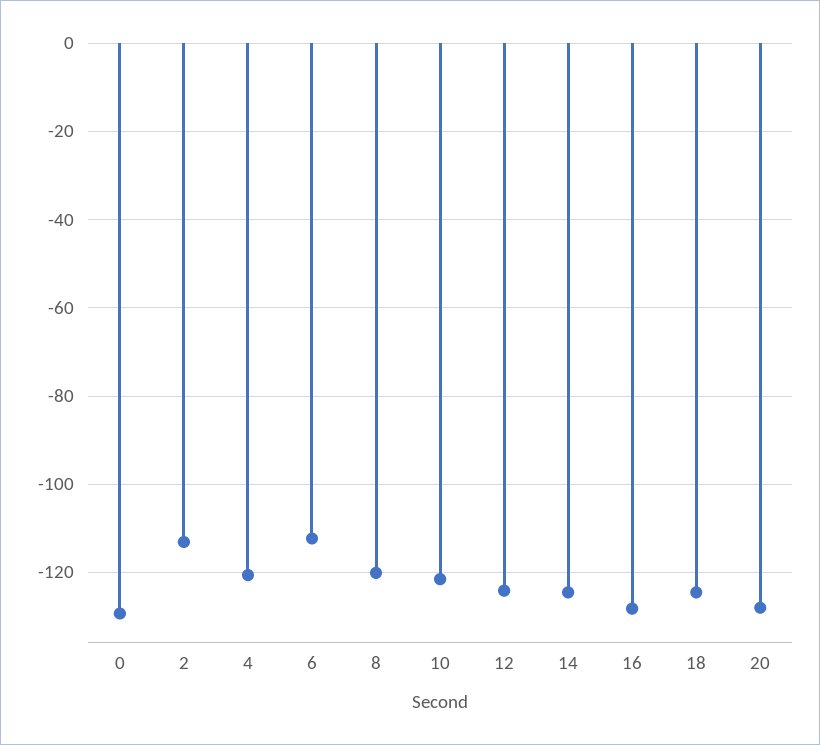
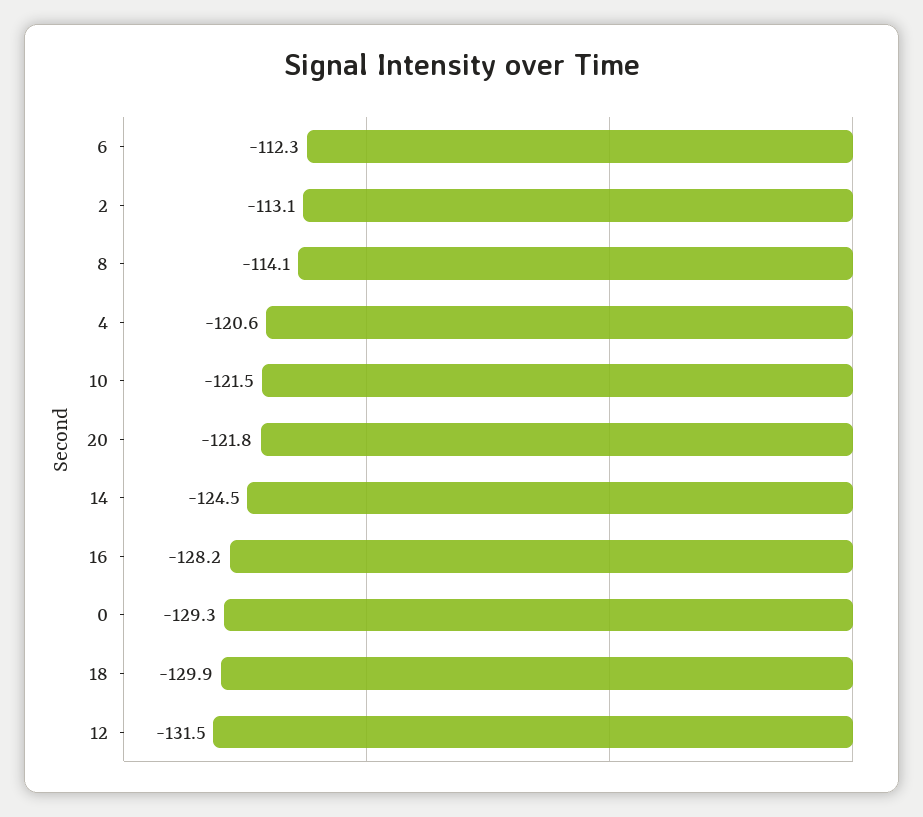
8: -120 -> -114.1
12: -124 -> -131.5
18: -124 -> -129.9
20: -128 -> -121.8

